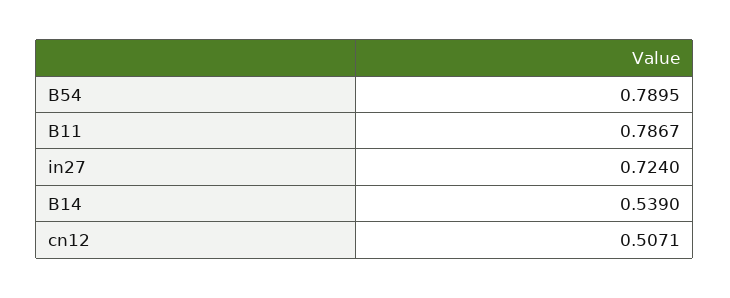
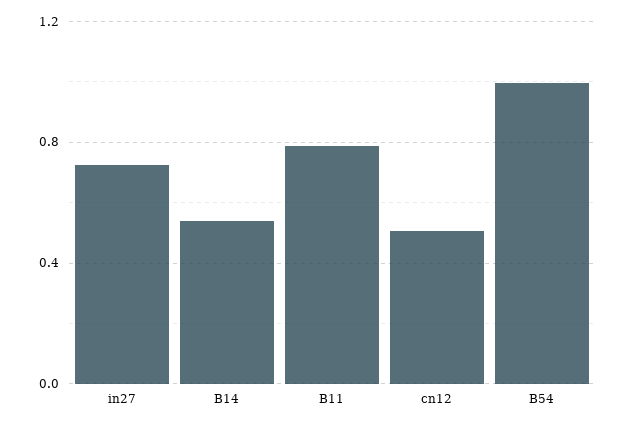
B54: 0.7895 -> 1

